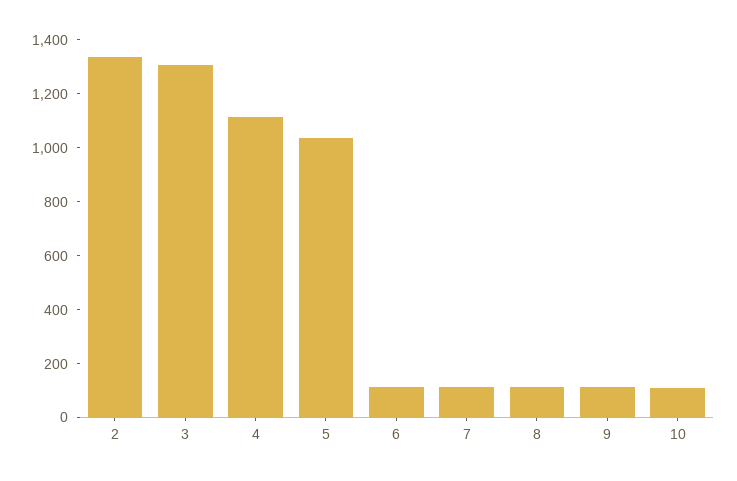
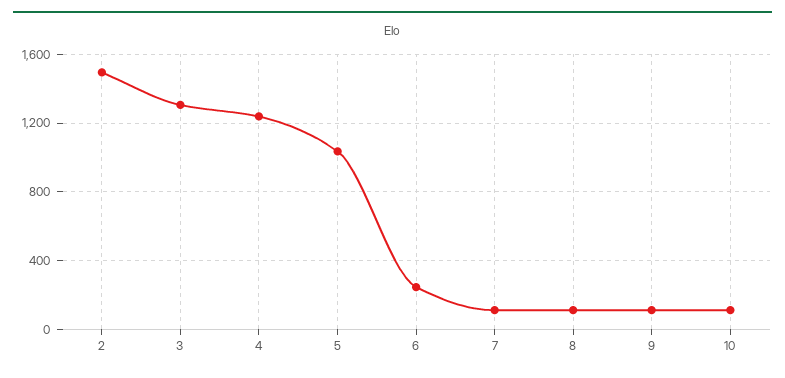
2: 1350 -> 1500
4: 1100 -> 1250
6: 100 -> 250

